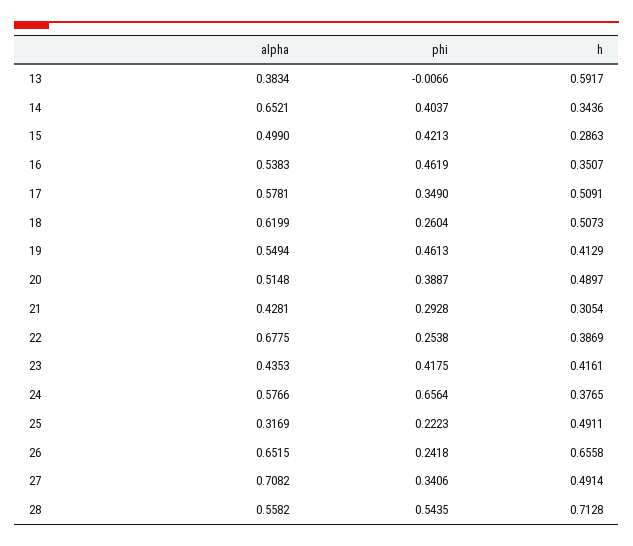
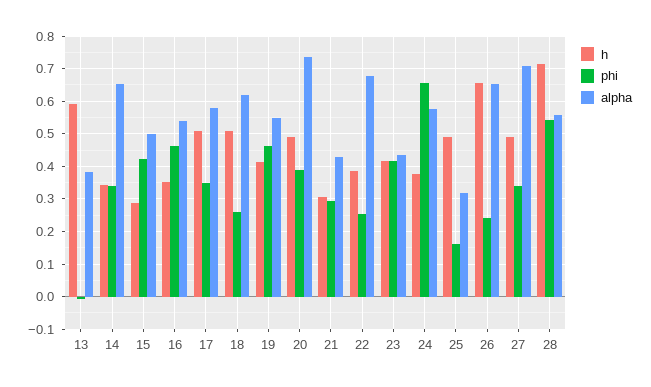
phi, 14: 0.4037 -> 0.34
alpha, 20: 0.5148 -> 0.74
phi, 25: 0.2223 -> 0.16

